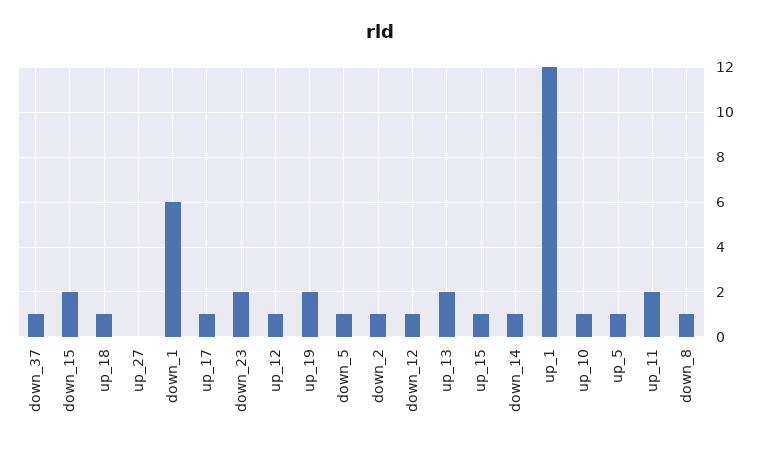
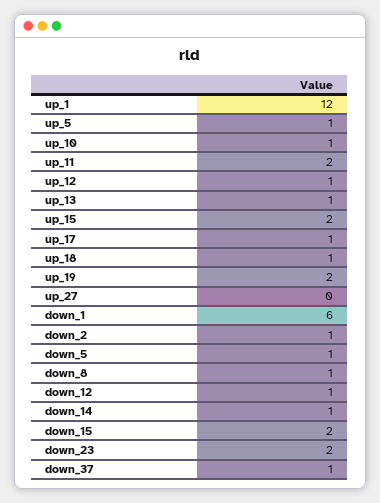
up_13: 2 -> 1
up_15: 1 -> 2

